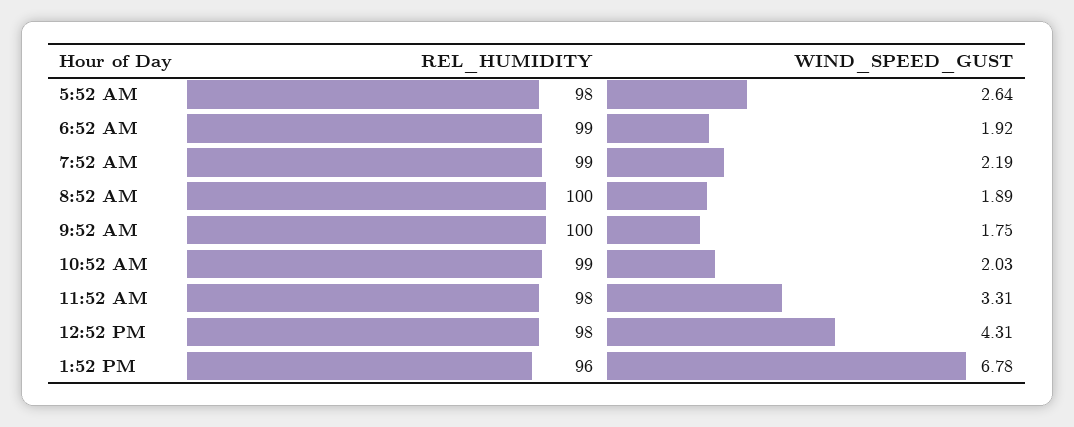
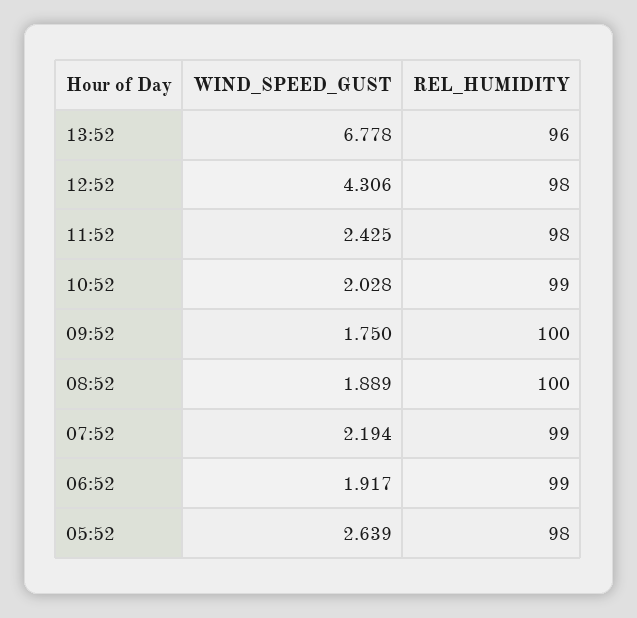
WIND_SPEED_GUST, 11:52 AM: 3.31 -> 2.425

